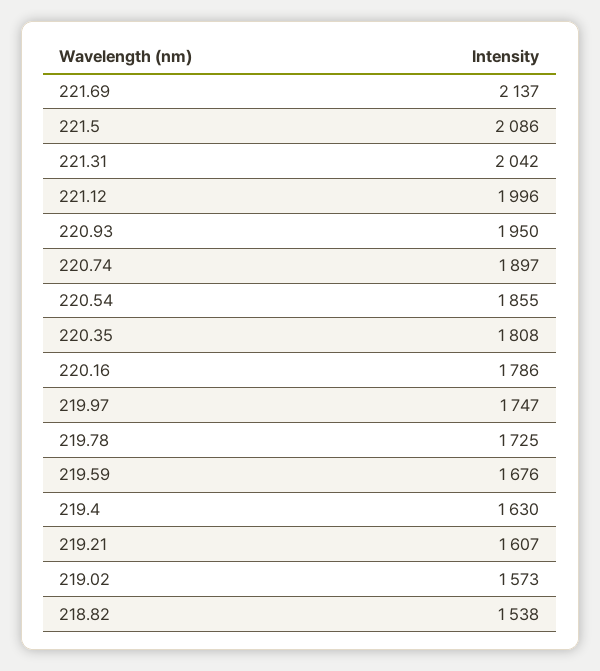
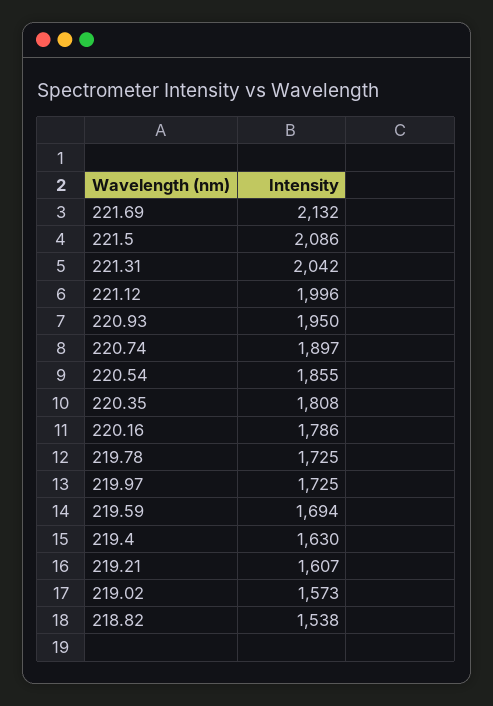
221.69: 2137 -> 2132
219.97: 1747 -> 1725
219.59: 1676 -> 1694

